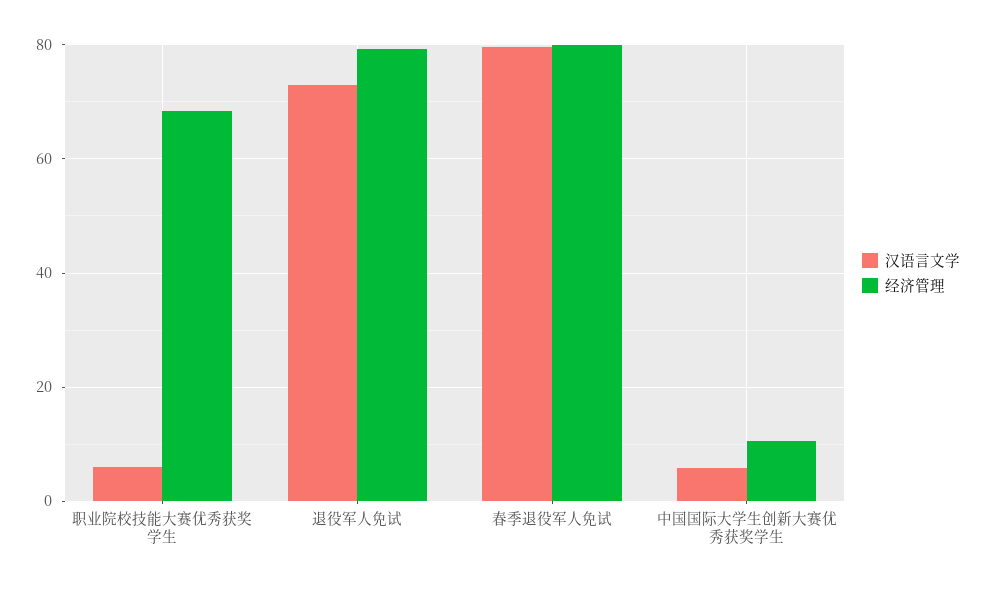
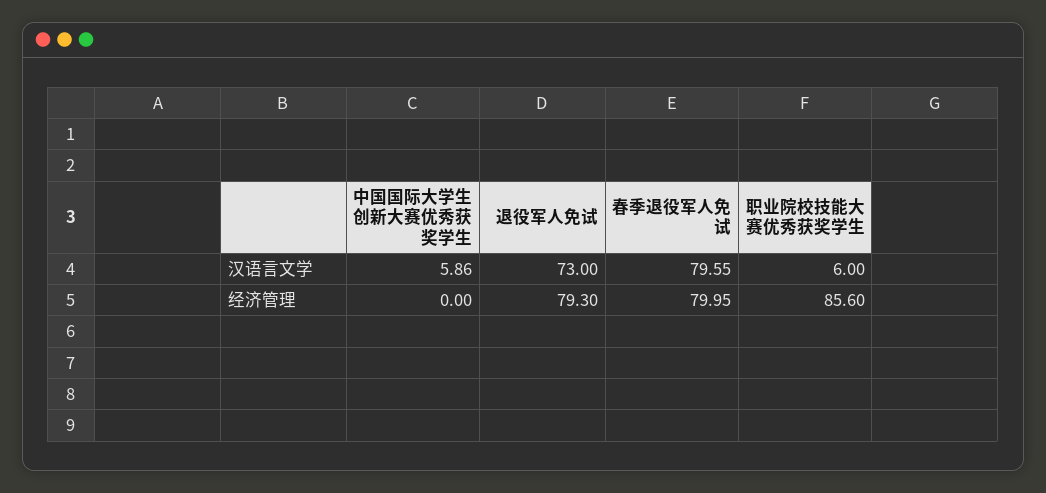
经济管理, 职业院校技能大赛优秀获奖学生: 68 -> 85.6
经济管理, 中国国际大学生创新大赛优秀获奖学生: 10 -> 0

